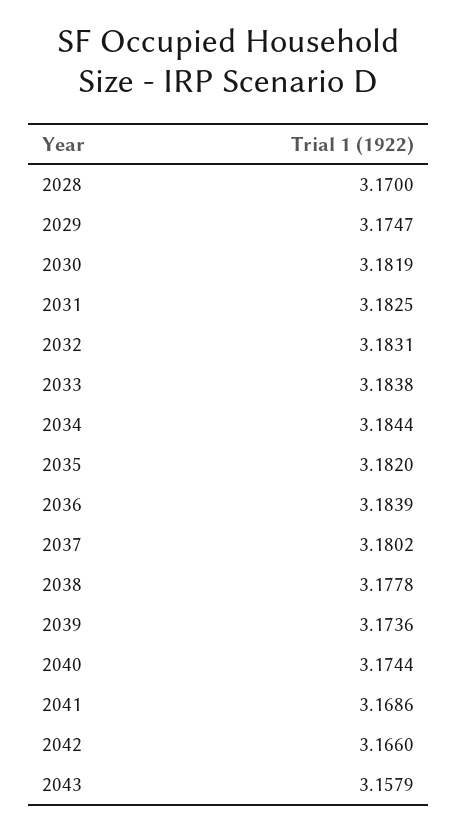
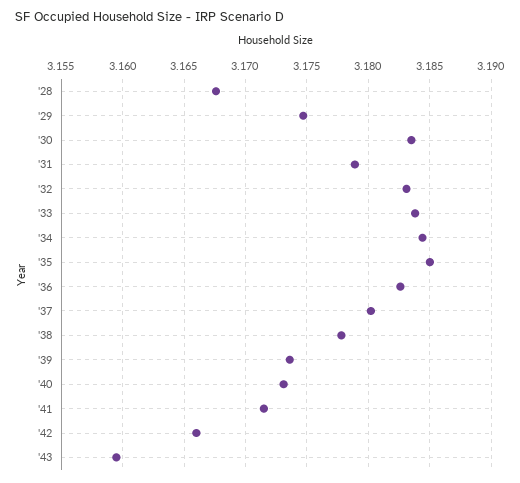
2028: 3.17 -> 3.1675
2030: 3.1819 -> 3.1835
2031: 3.1825 -> 3.179
2035: 3.182 -> 3.185
2036: 3.1839 -> 3.1825
2040: 3.1744 -> 3.173
2041: 3.1686 -> 3.1715
2043: 3.1579 -> 3.1595

